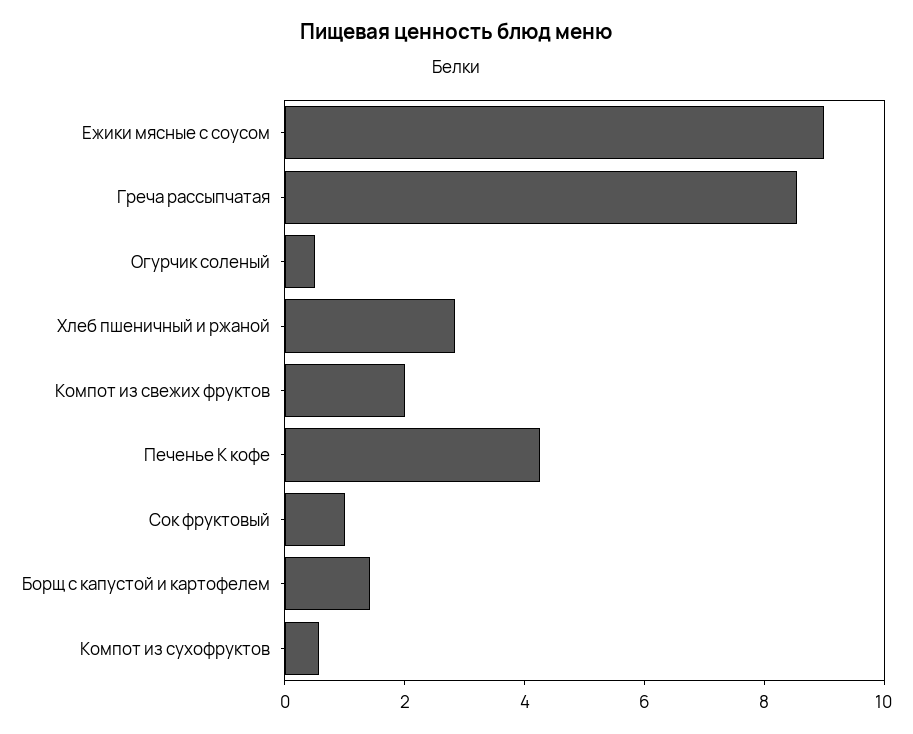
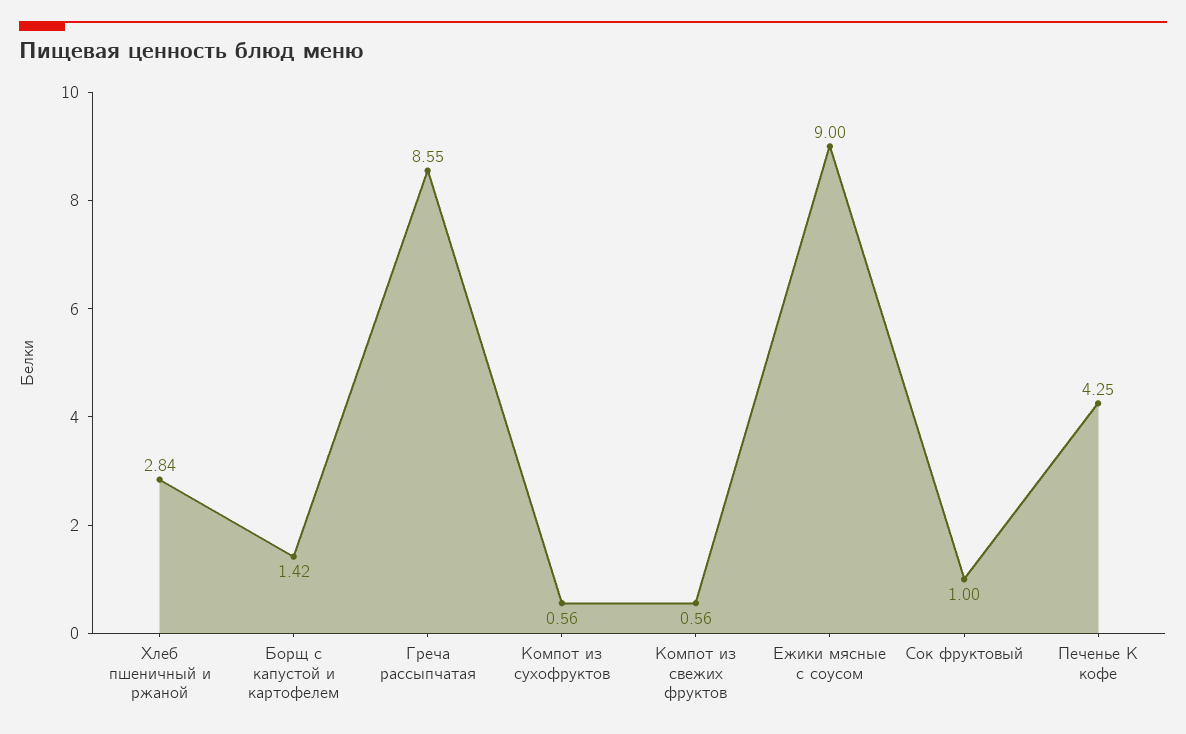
Огурчик соленый: 0.5 -> none
Компот из свежих фруктов: 2 -> 0.56

